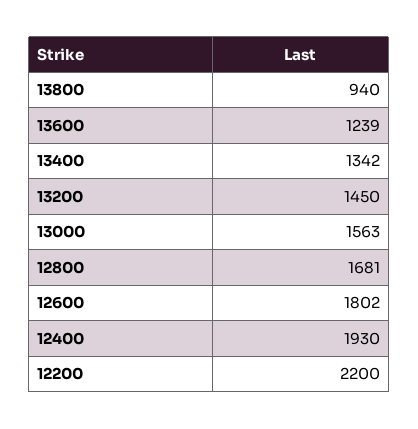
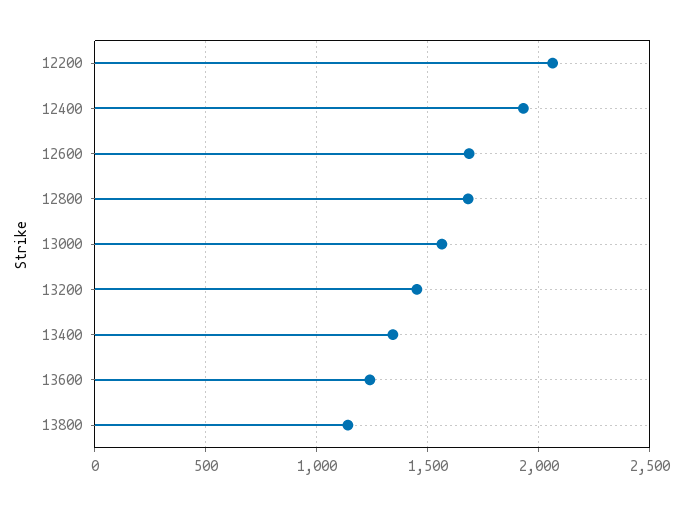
13800: 940 -> 1150
12600: 1802 -> 1700
12200: 2200 -> 2050

